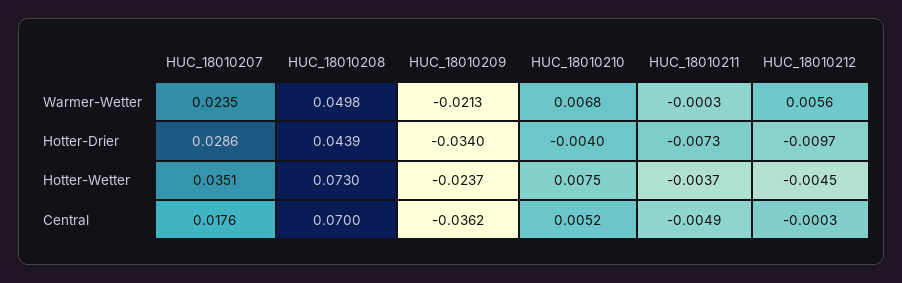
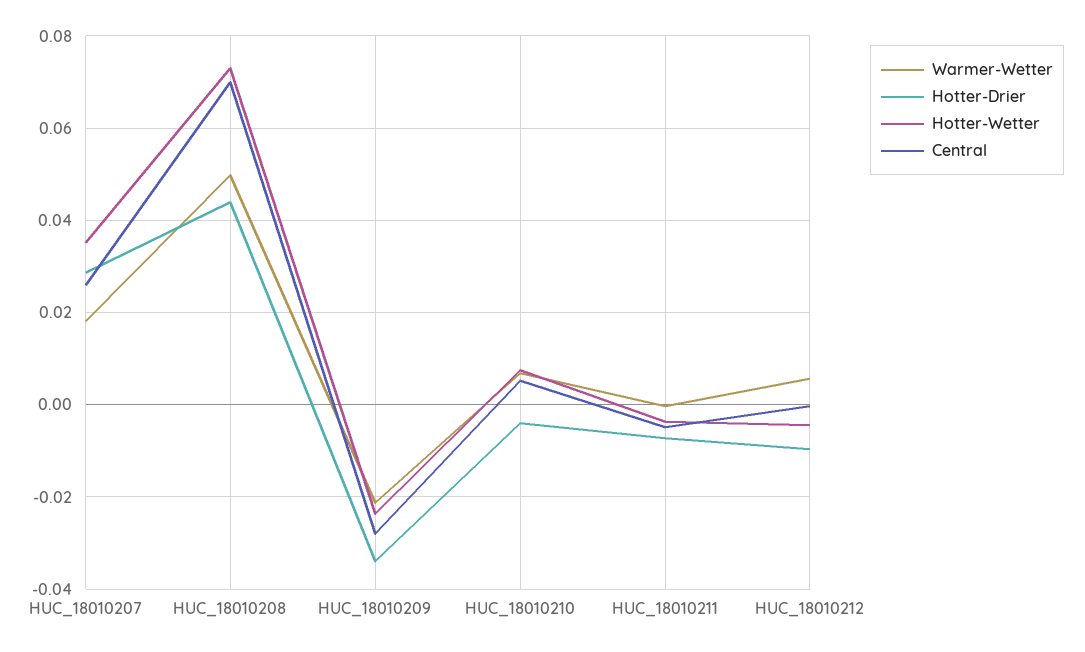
Warmer-Wetter, HUC_18010207: 0.0235 -> 0.018
Central, HUC_18010207: 0.0176 -> 0.026
Central, HUC_18010209: -0.0362 -> -0.028

